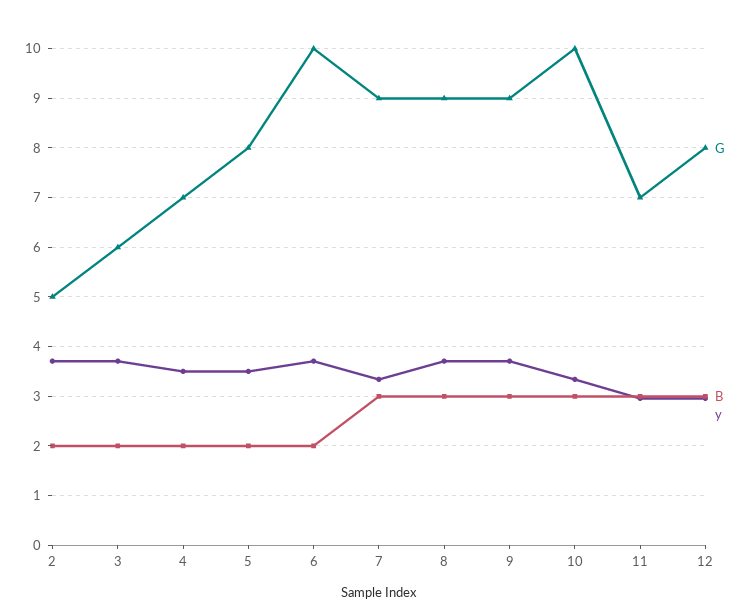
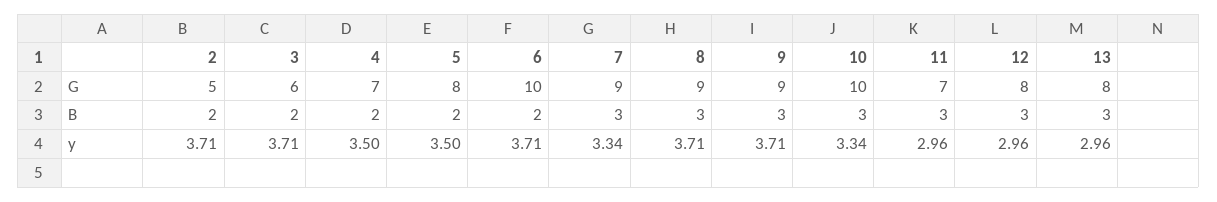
G, 13: none -> 8
B, 13: none -> 3
y, 13: none -> 2.96

